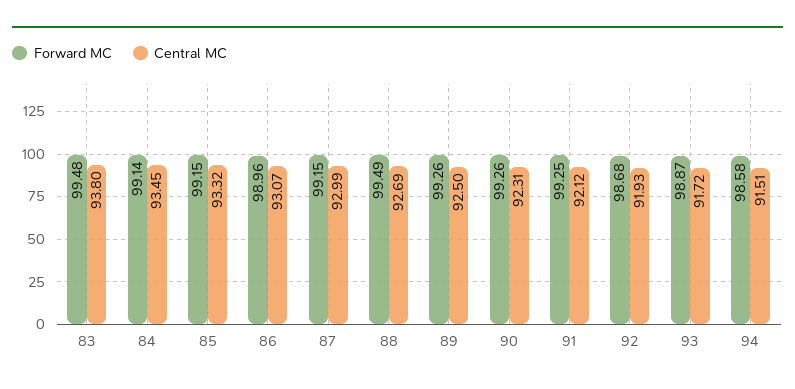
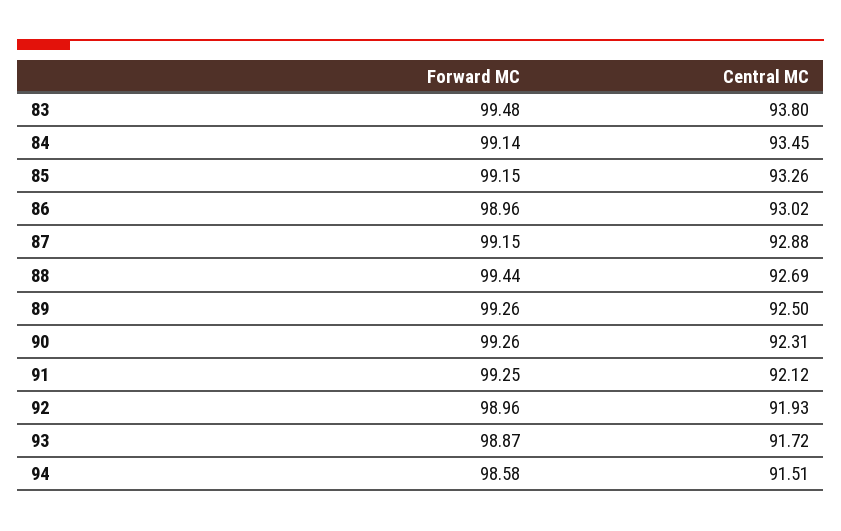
Central MC, 85: 93.32 -> 93.26
Central MC, 86: 93.07 -> 93.02
Central MC, 87: 92.99 -> 92.88
Forward MC, 88: 99.49 -> 99.44
Forward MC, 92: 98.68 -> 98.96

